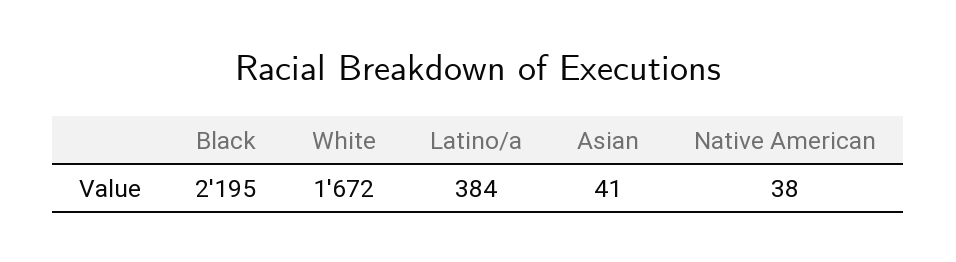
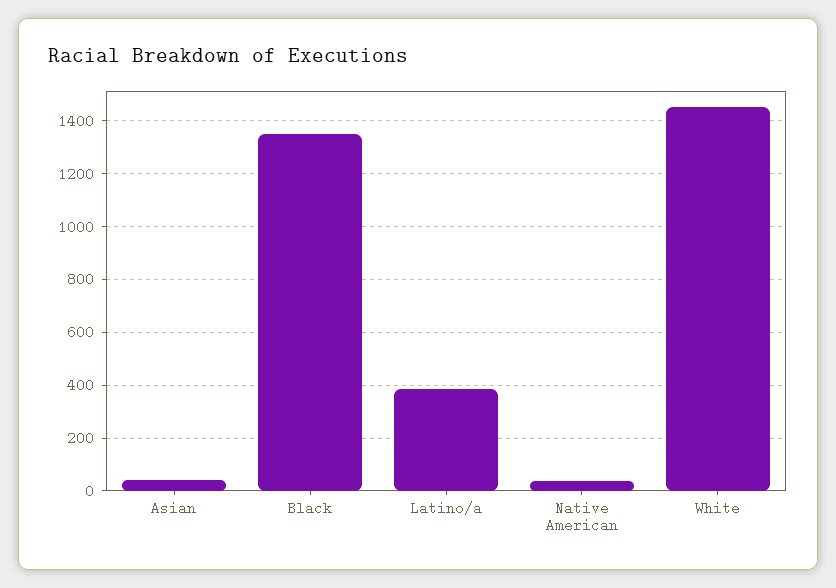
Black: 2195 -> 1350
White: 1672 -> 1450

